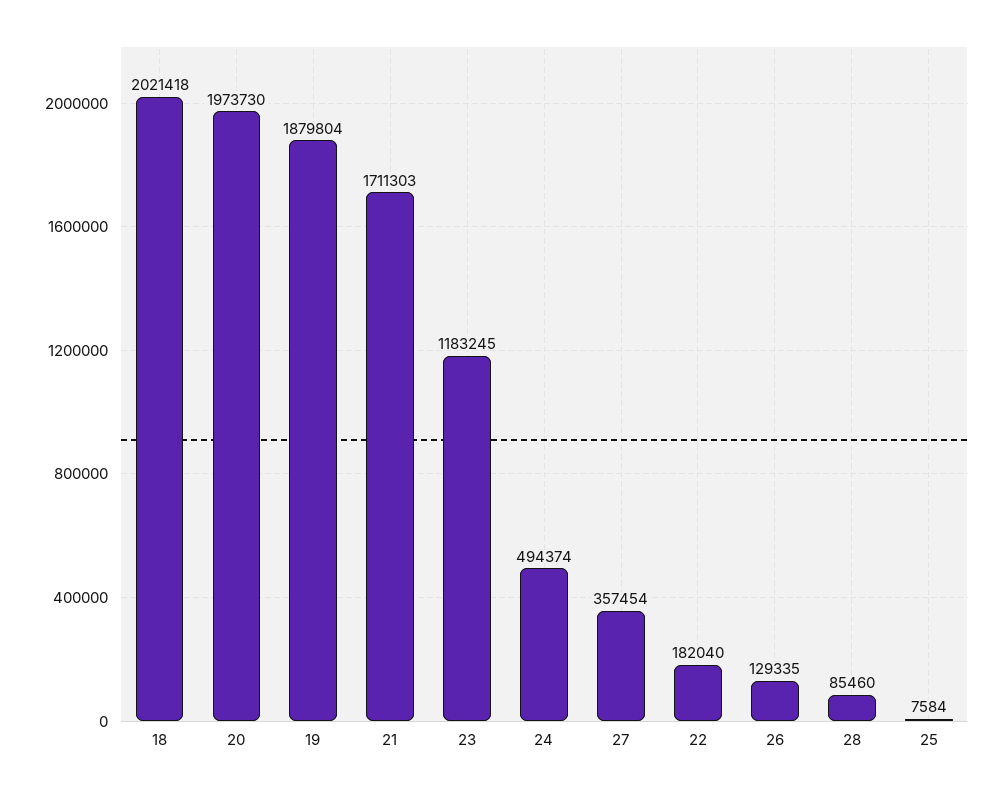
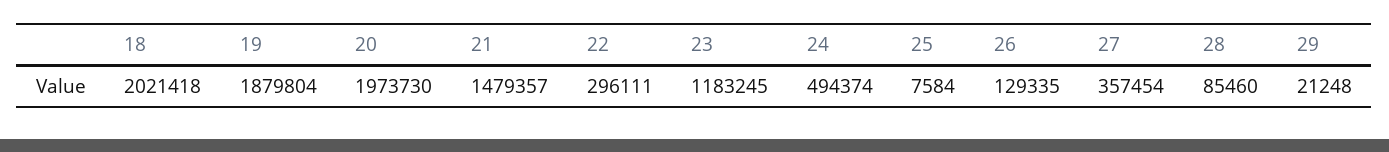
21: 1711303 -> 1479357
22: 182040 -> 296111
29: none -> 21248

